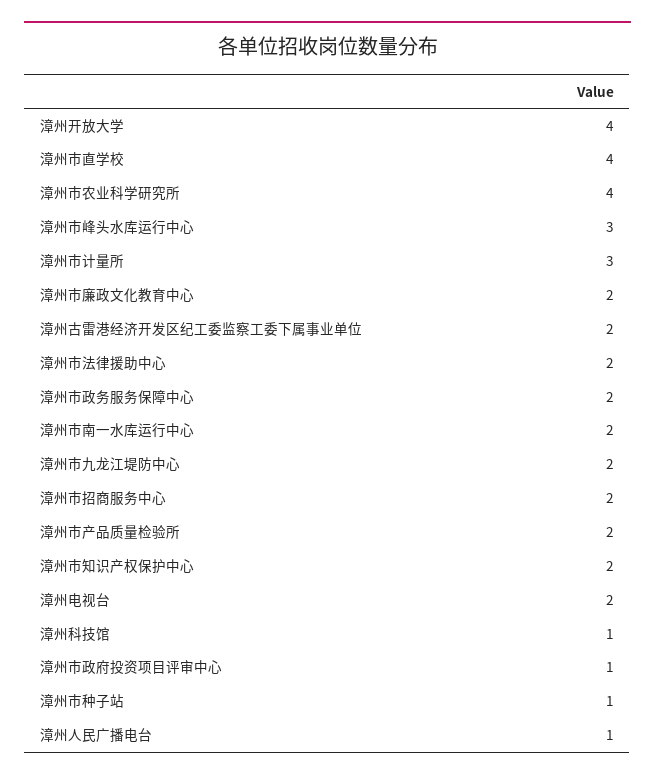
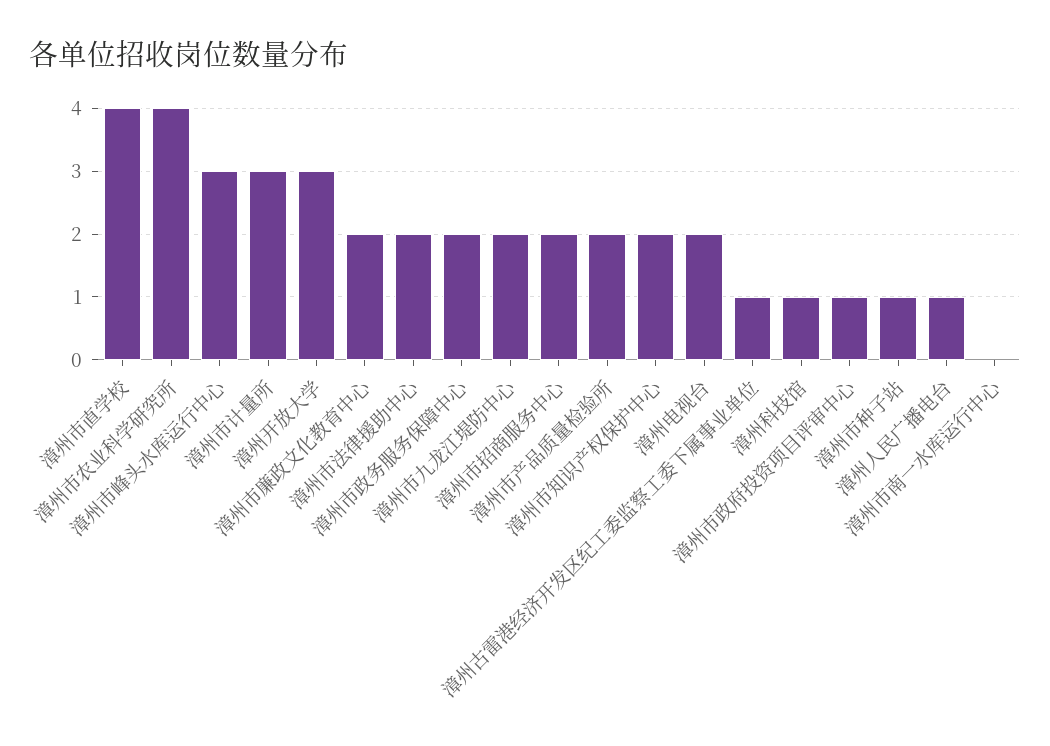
漳州开放大学: 4 -> 3
漳州古雷港经济开发区纪工委监察工委下属事业单位: 2 -> 1
漳州市南一水库运行中心: 2 -> 0

